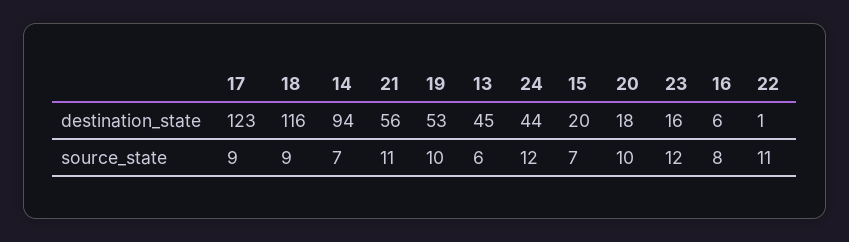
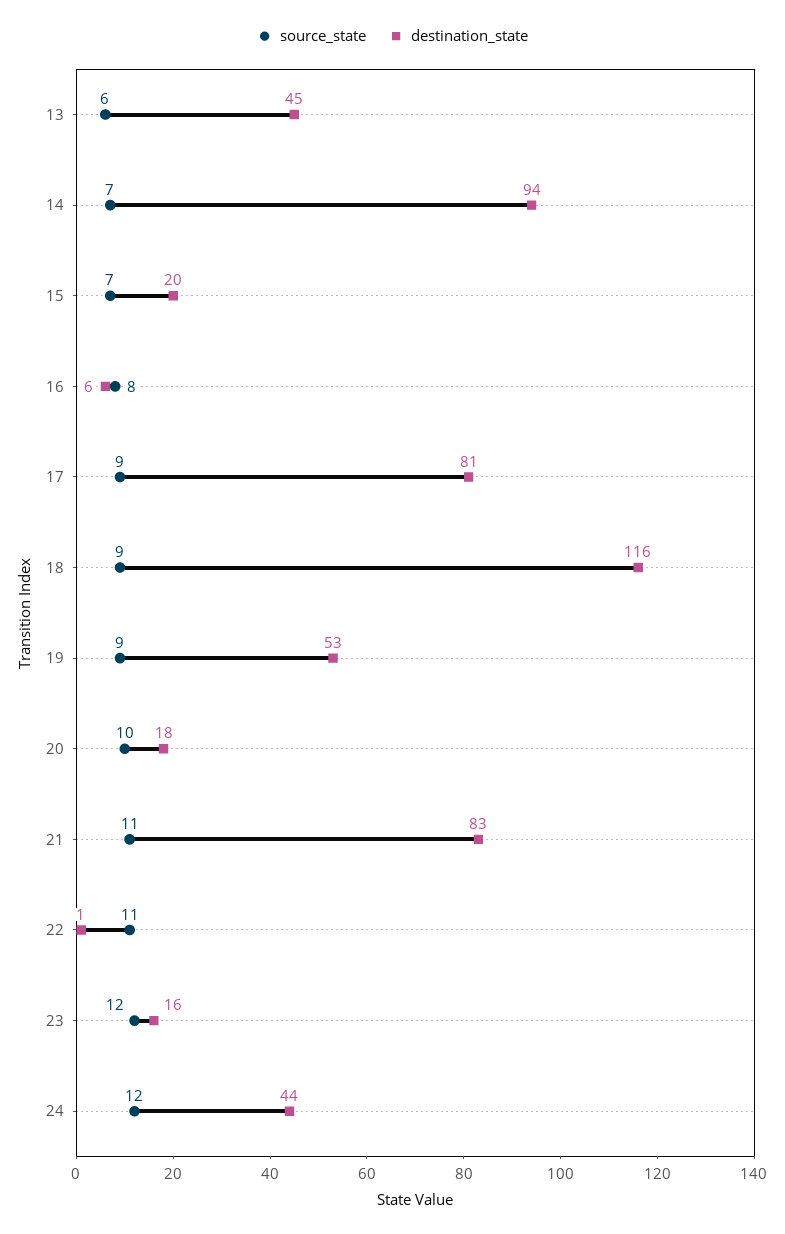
destination_state, 17: 123 -> 81
destination_state, 21: 56 -> 83
source_state, 19: 10 -> 9

